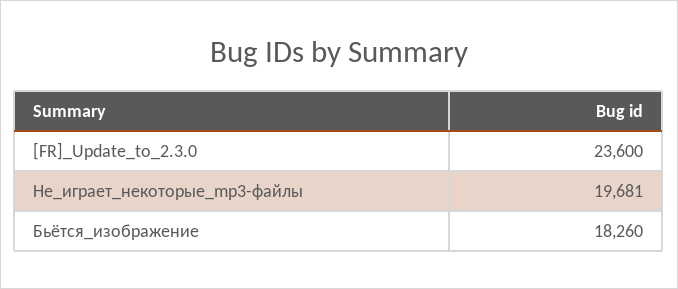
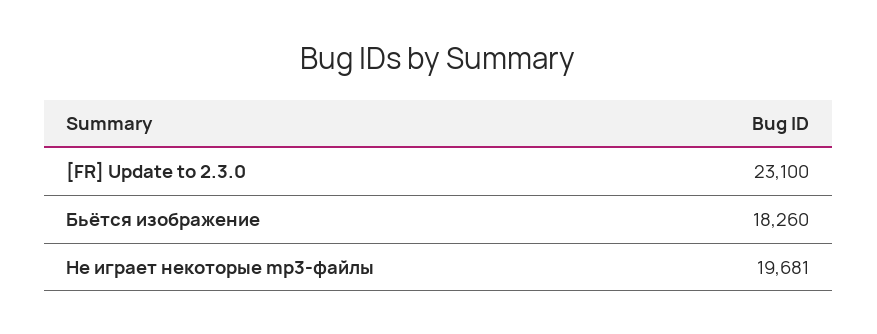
[FR]_Update_to_2.3.0: 23600 -> 23100

